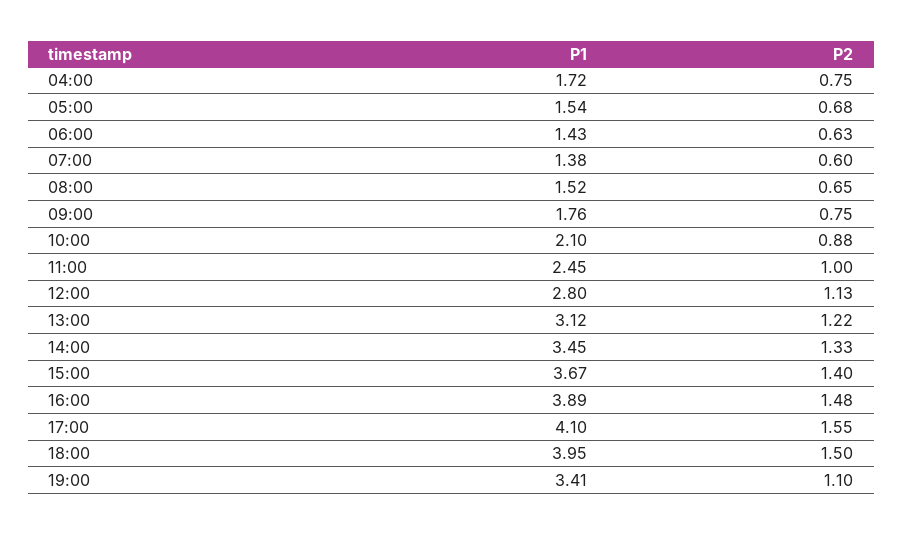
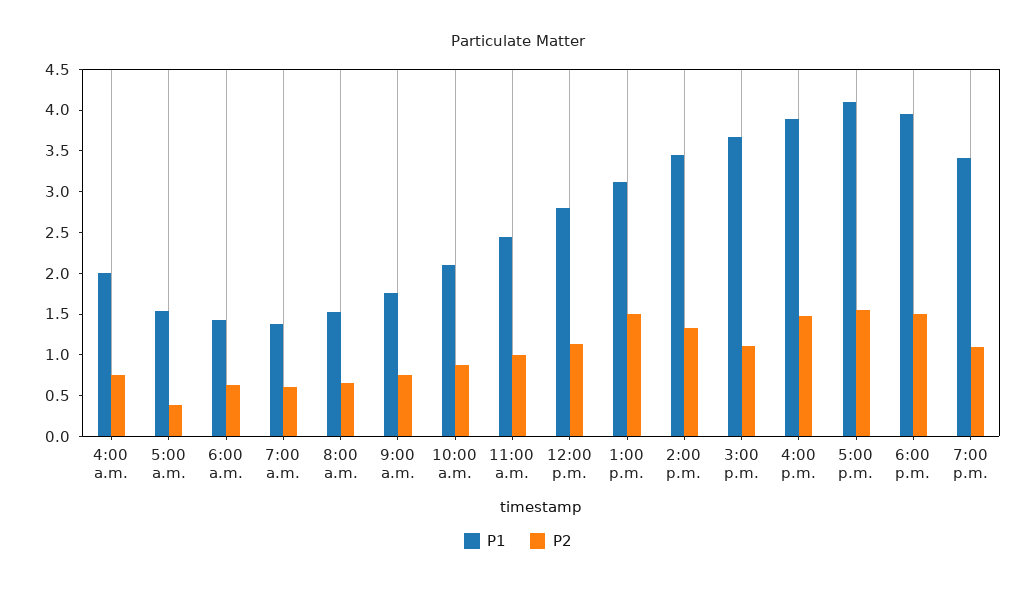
P1, 04:00: 1.72 -> 2
P2, 05:00: 0.68 -> 0.4
P2, 13:00: 1.22 -> 1.5
P2, 15:00: 1.4 -> 1.1

